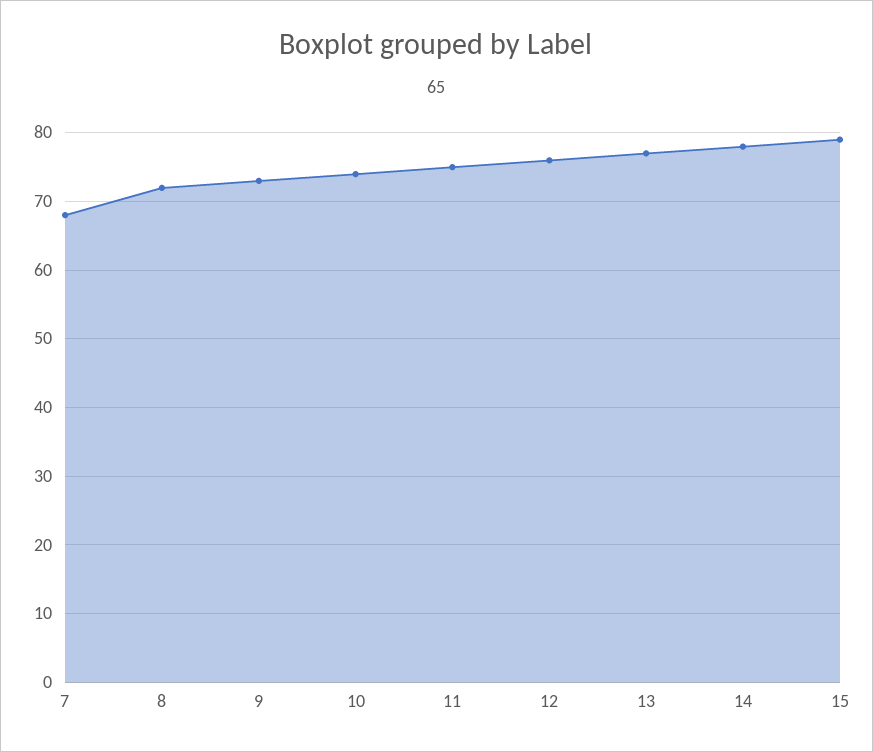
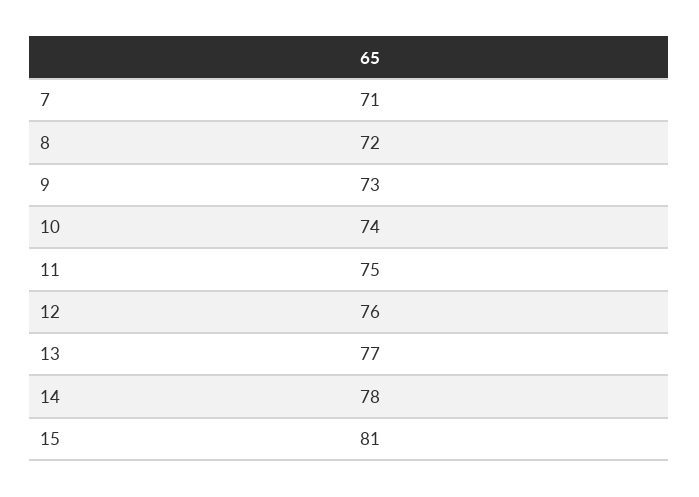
7: 68 -> 71
15: 79 -> 81

